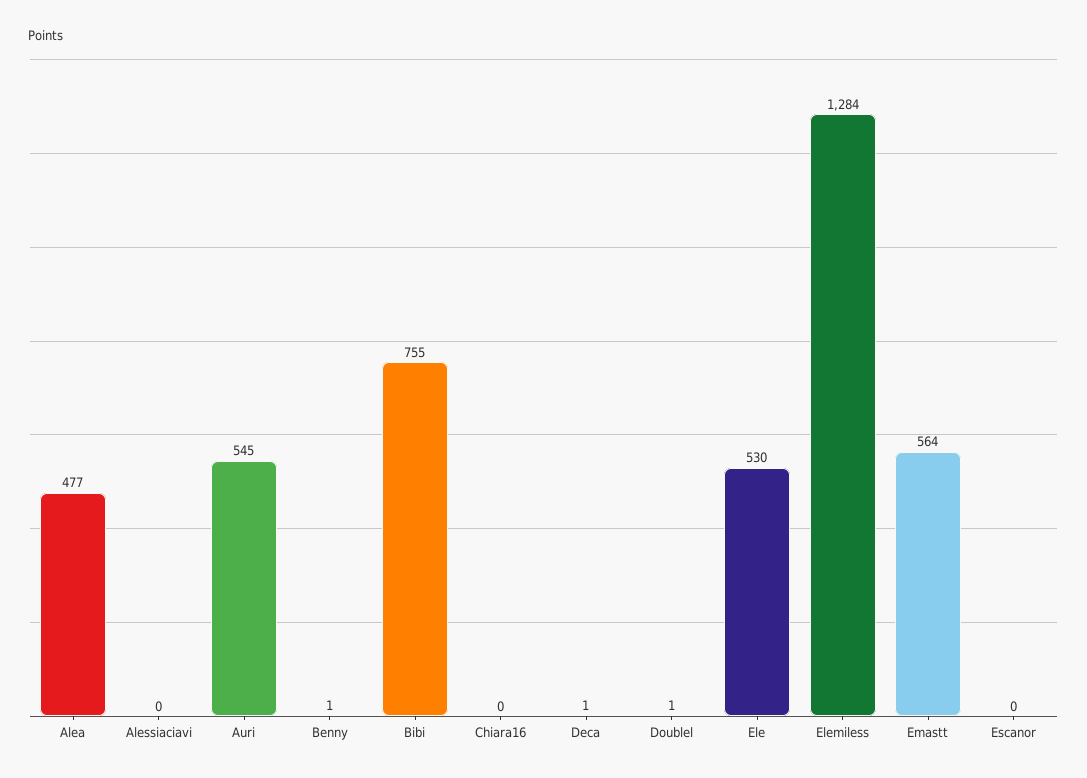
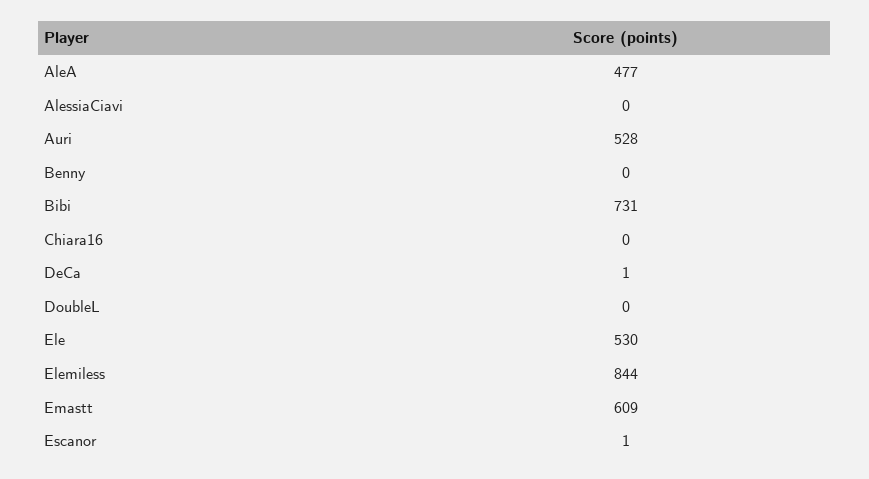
Auri: 545 -> 528
Benny: 1 -> 0
Bibi: 755 -> 731
Doublel: 1 -> 0
Elemiless: 1284 -> 844
Emastt: 564 -> 609
Escanor: 0 -> 1

